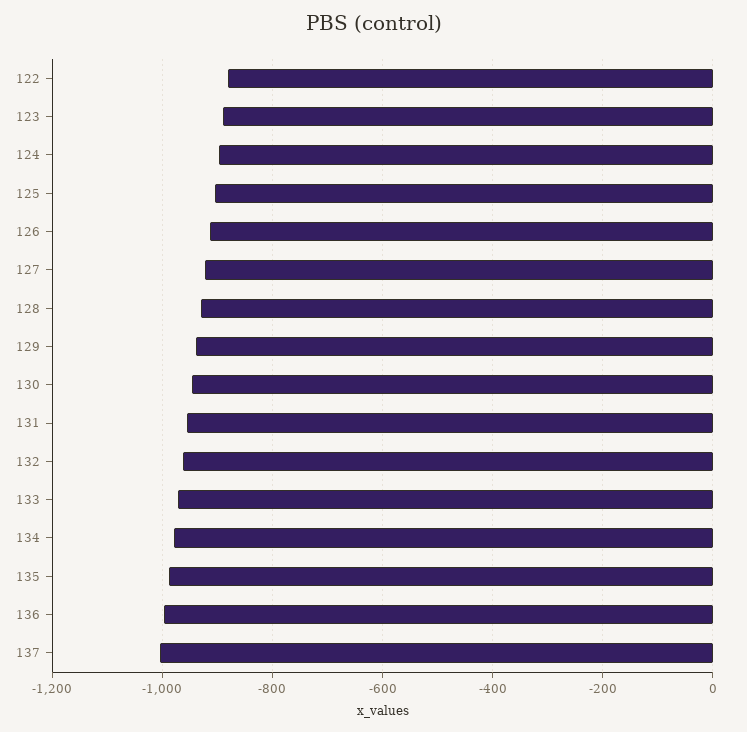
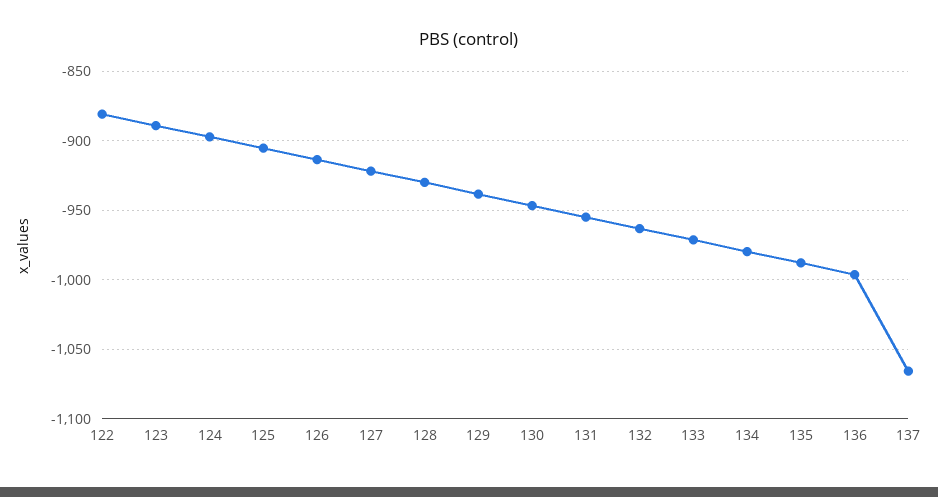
137: -1000 -> -1065

